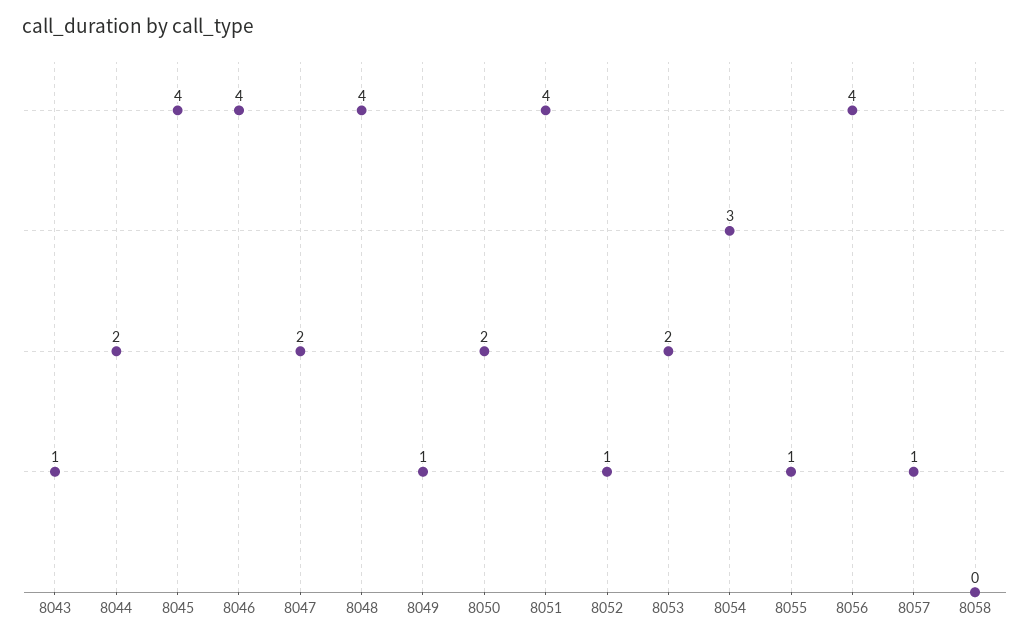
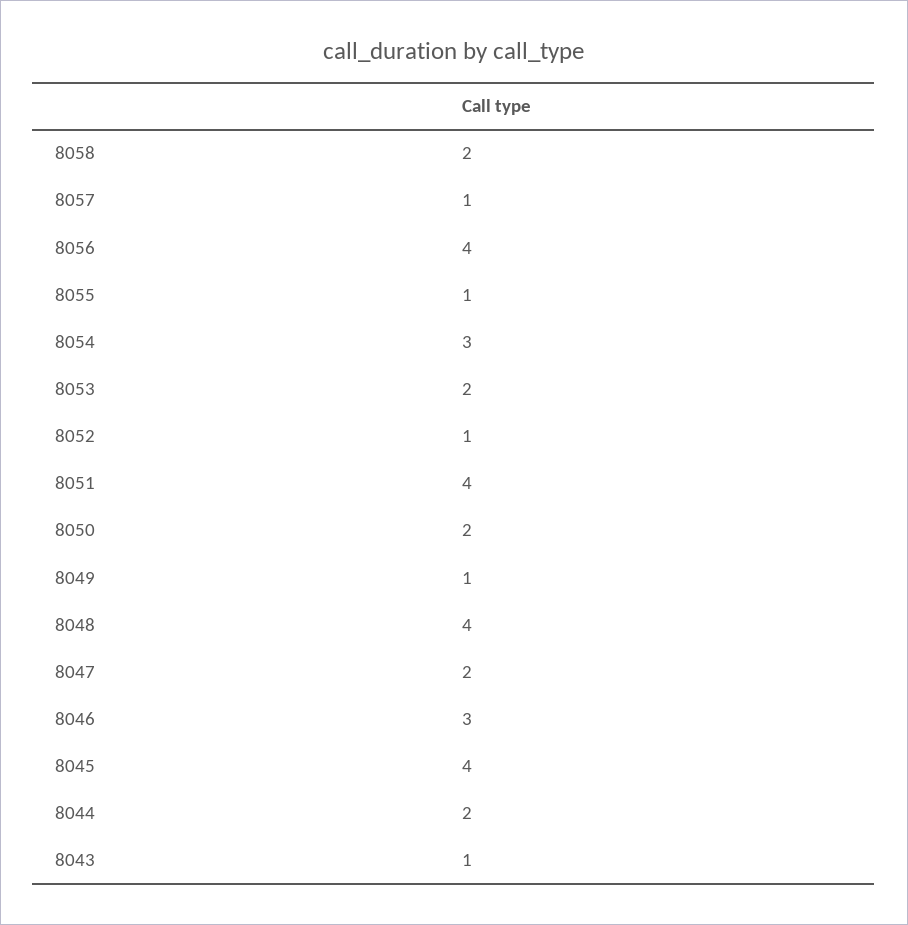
8046: 4 -> 3
8058: 0 -> 2

